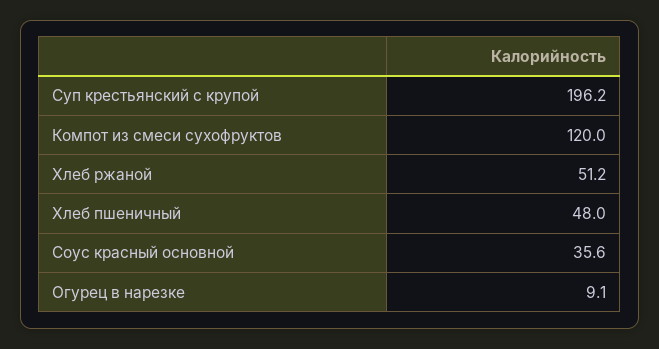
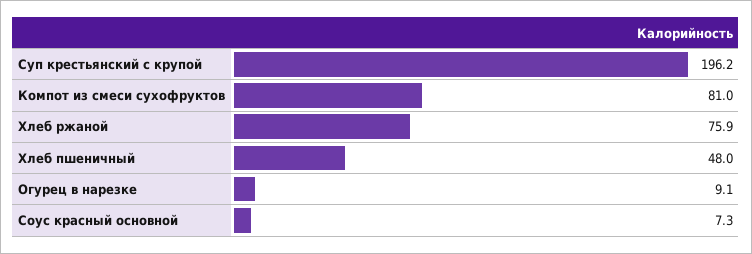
Компот из смеси сухофруктов: 120 -> 81
Хлеб ржаной: 51.2 -> 75.9
Соус красный основной: 35.6 -> 7.3

